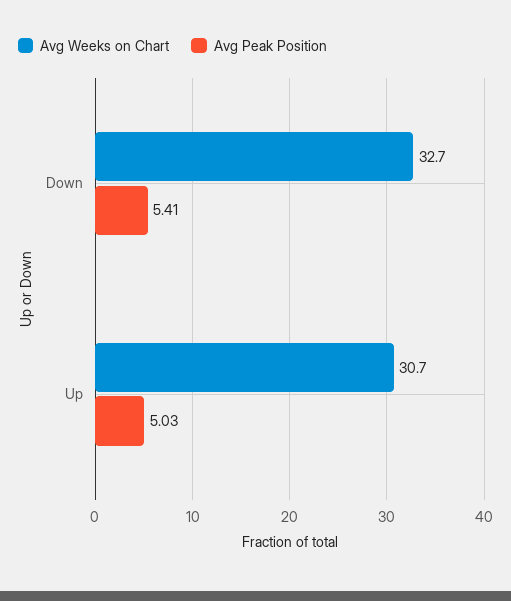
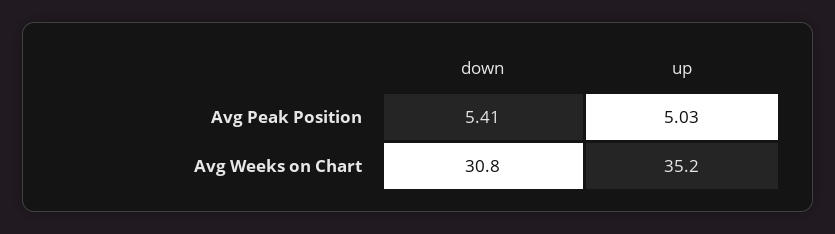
Avg Weeks on Chart, Down: 32.7 -> 30.8
Avg Weeks on Chart, Up: 30.7 -> 35.2

